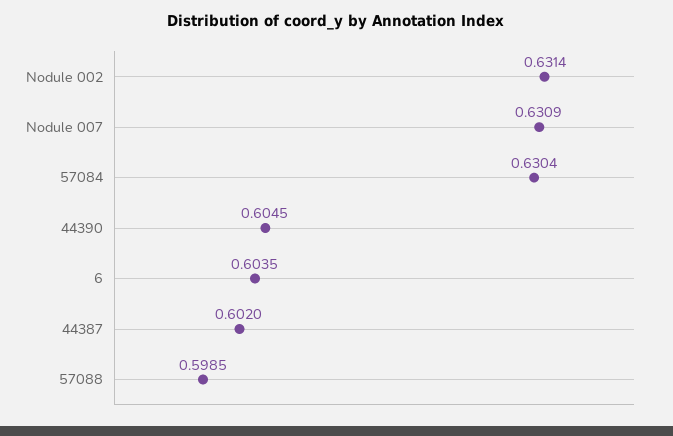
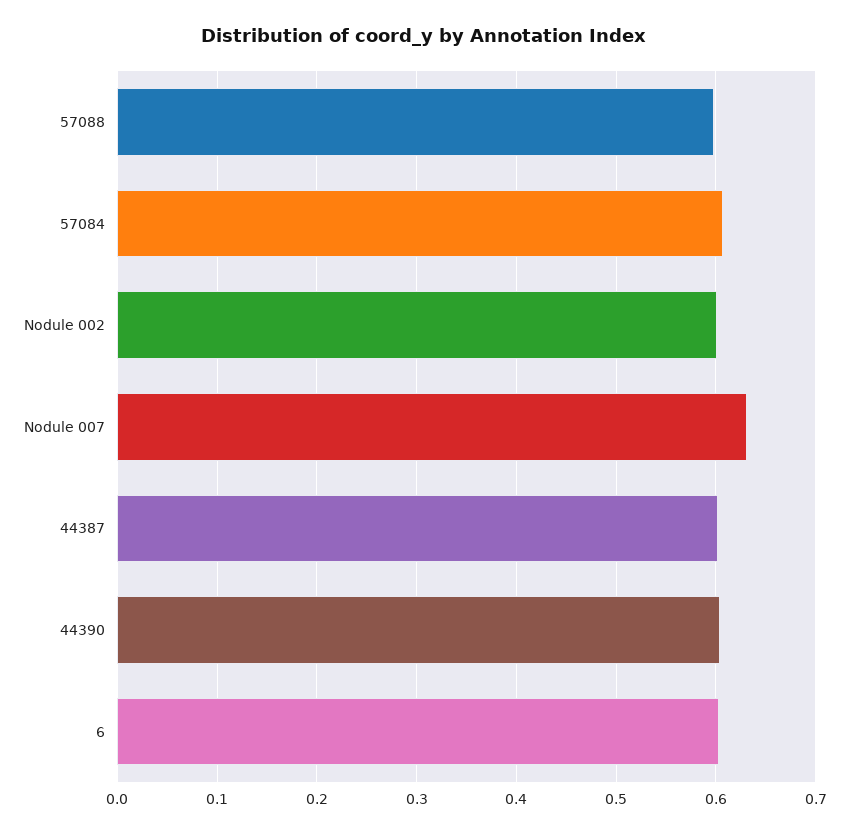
Nodule 002: 0.6314 -> 0.6
57084: 0.6304 -> 0.61

